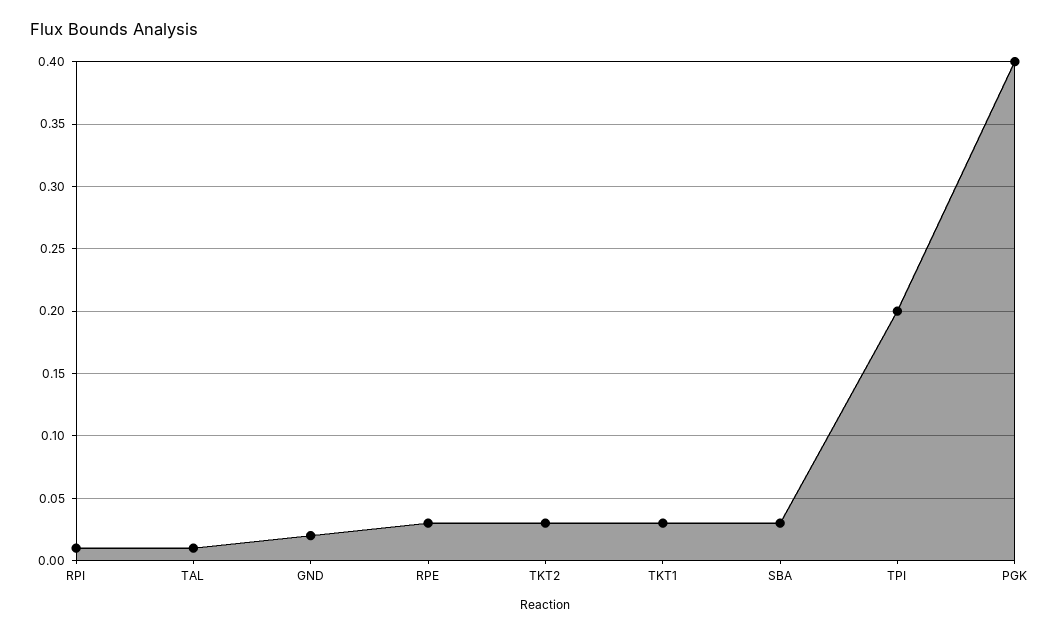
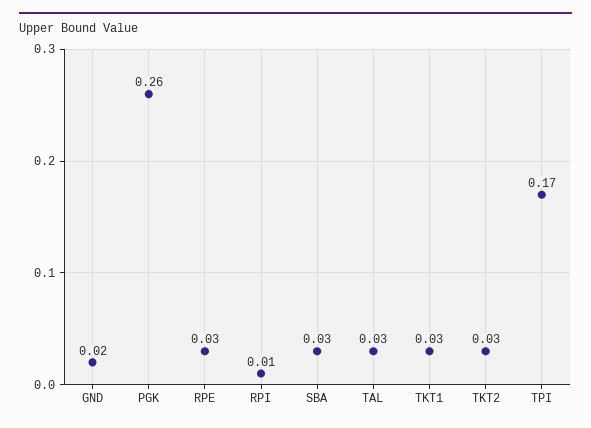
TAL: 0.01 -> 0.03
TPI: 0.2 -> 0.17
PGK: 0.4 -> 0.26

